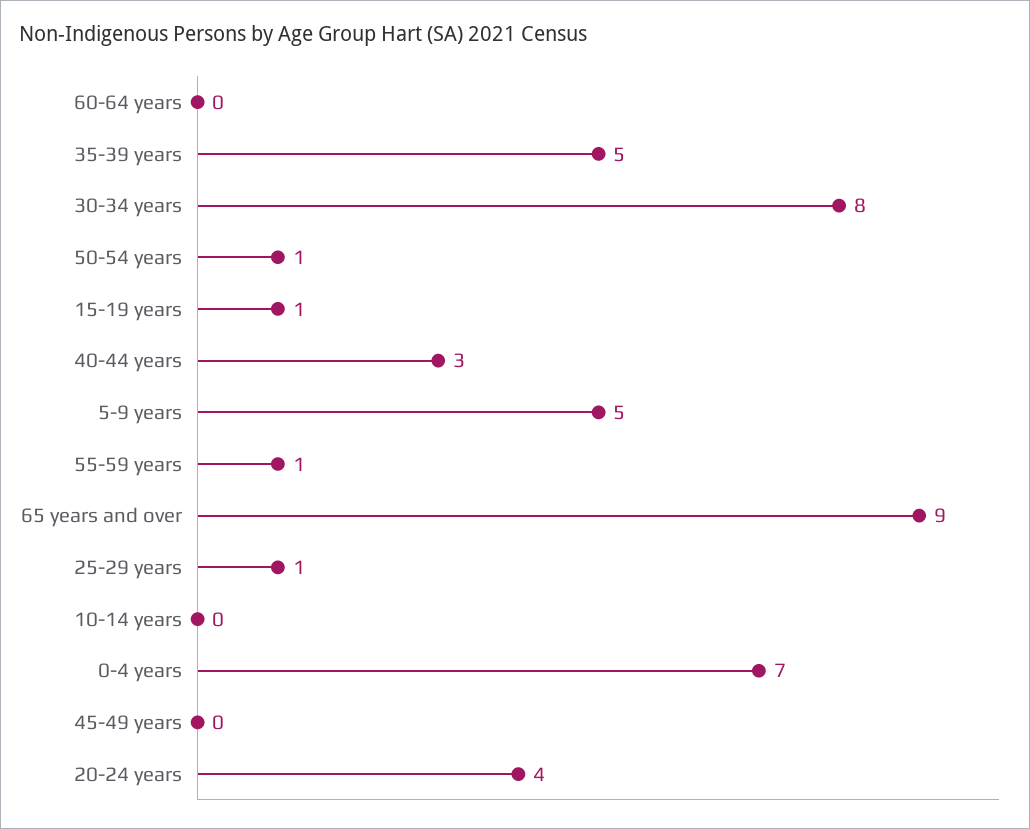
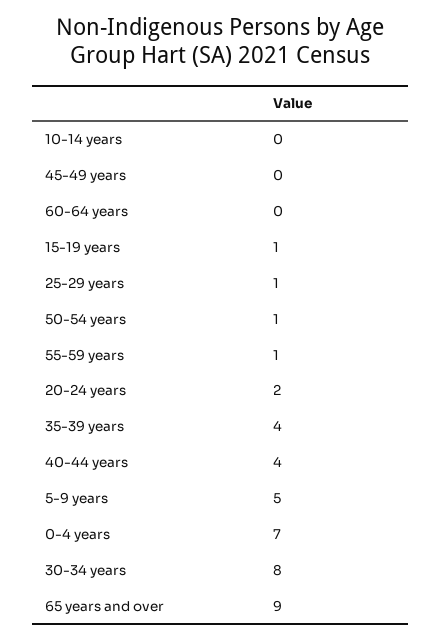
35-39 years: 5 -> 4
40-44 years: 3 -> 4
20-24 years: 4 -> 2

